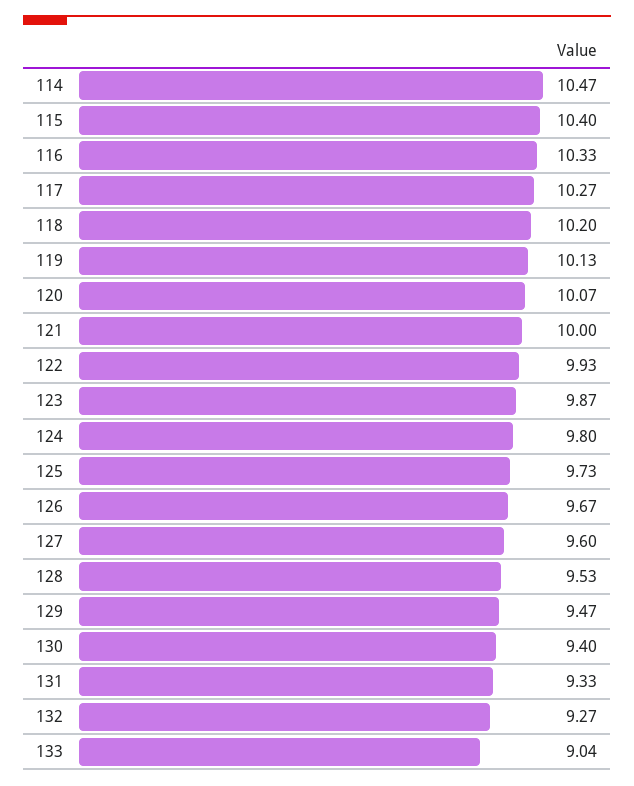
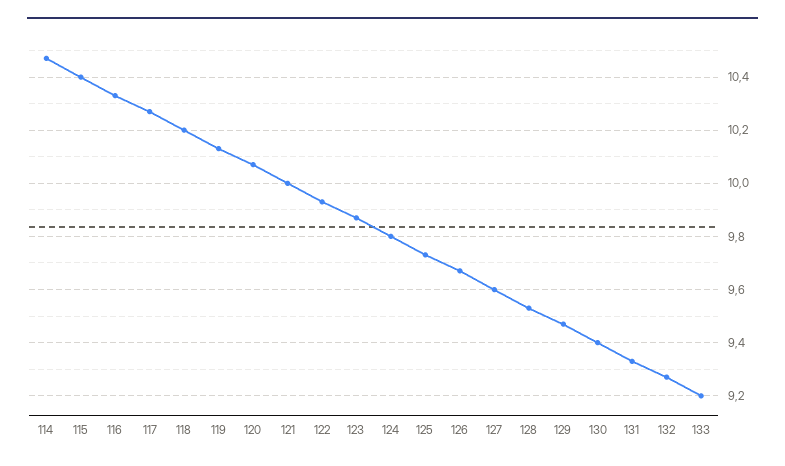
133: 9.04 -> 9.2

